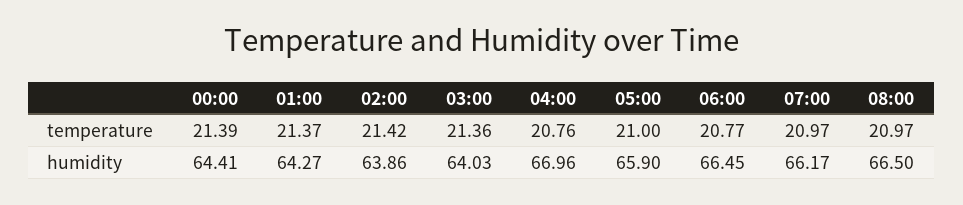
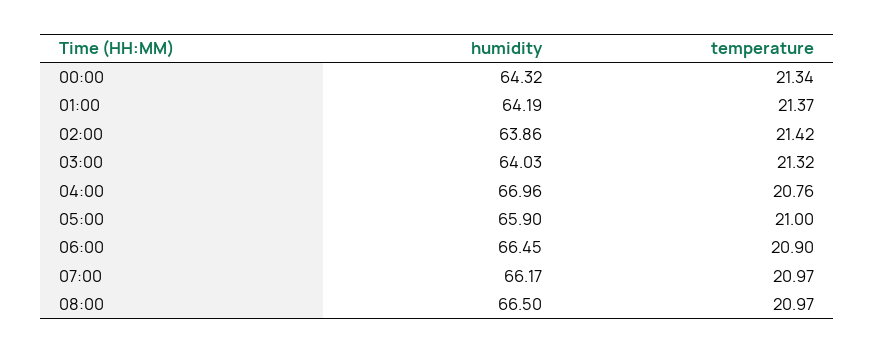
00:00, temperature: 21.39 -> 21.34
03:00, temperature: 21.36 -> 21.32
06:00, temperature: 20.77 -> 20.9
00:00, humidity: 64.41 -> 64.32
01:00, humidity: 64.27 -> 64.19

